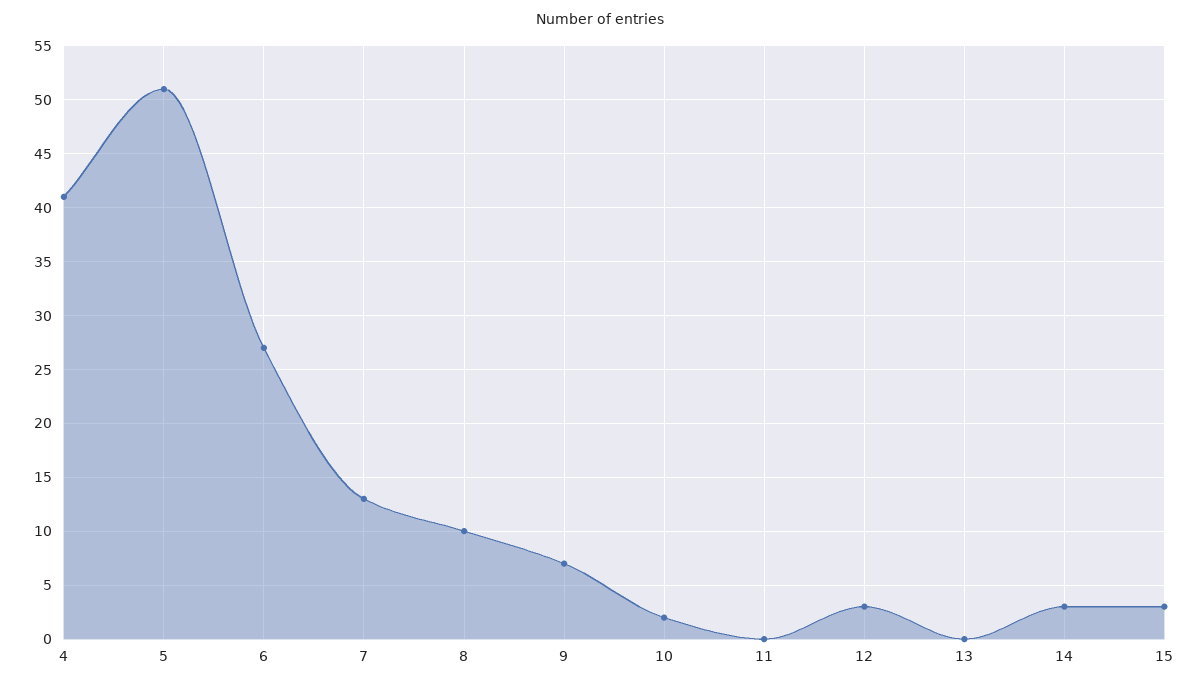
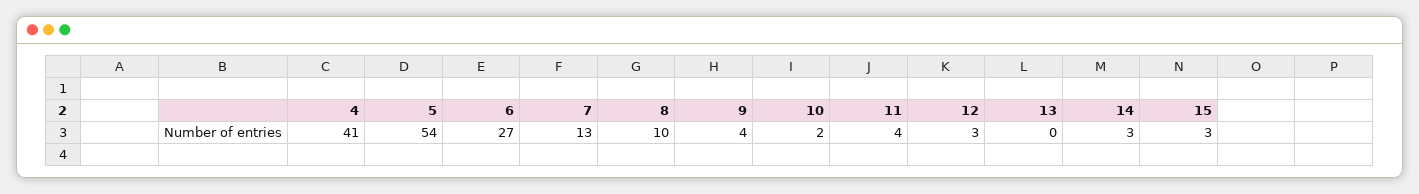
5: 51 -> 54
9: 7 -> 4
11: 0 -> 4

